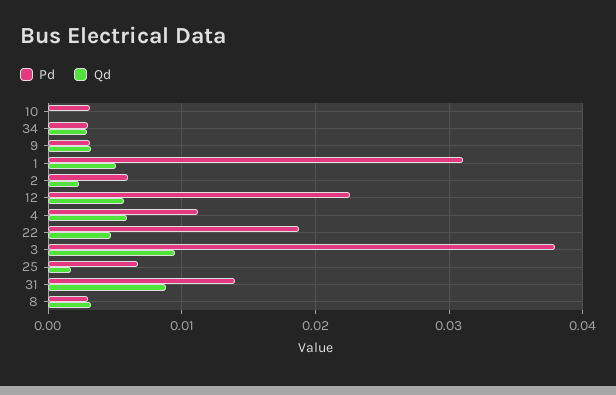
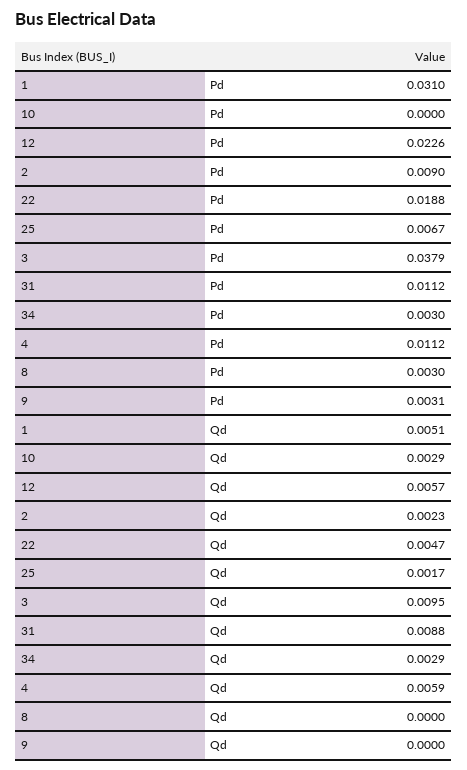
Pd, 10: 0.003 -> 0
Qd, 10: 0 -> 0.0029
Qd, 9: 0.003 -> 0
Pd, 2: 0.006 -> 0.009
Pd, 31: 0.014 -> 0.0112
Qd, 8: 0.003 -> 0

